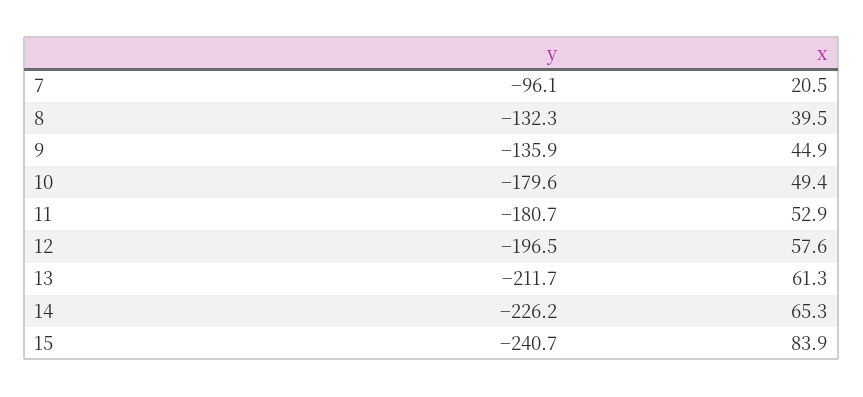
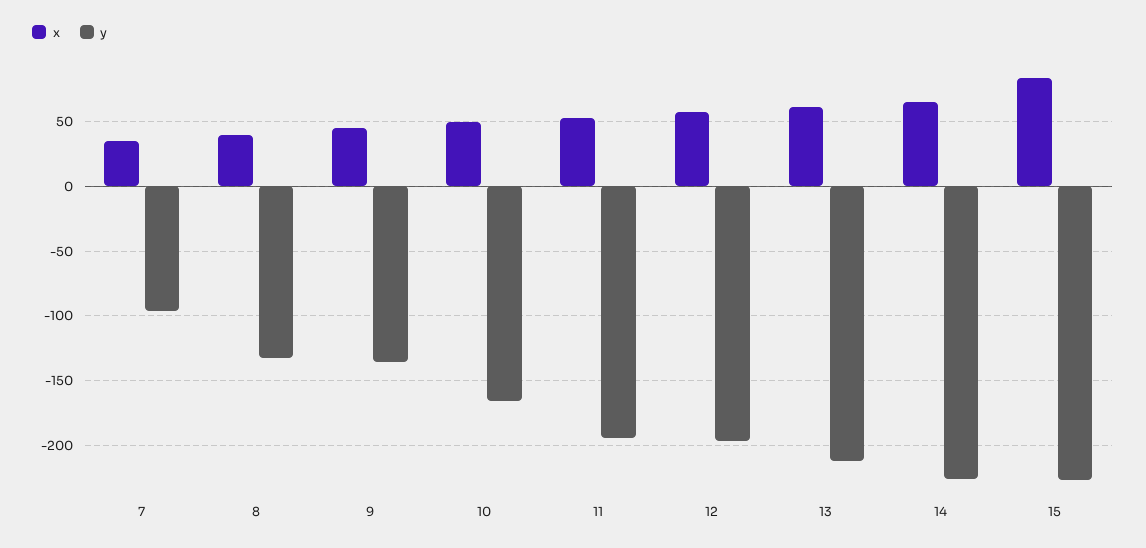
x, 7: 20.5 -> 35
y, 10: -179.6 -> -165
y, 11: -180.7 -> -195
y, 15: -240.7 -> -225

